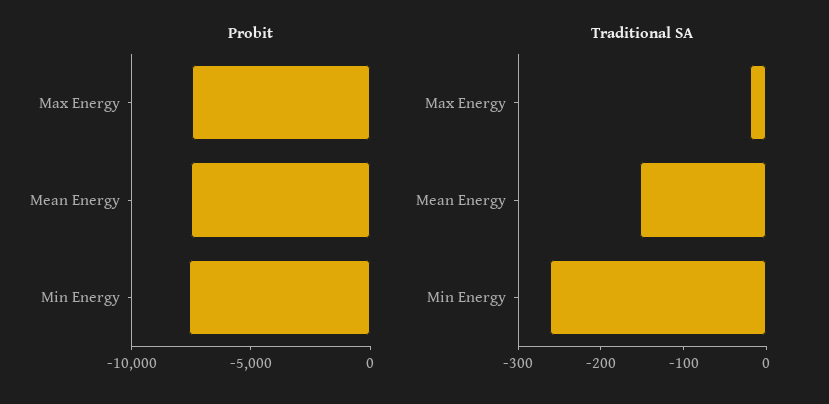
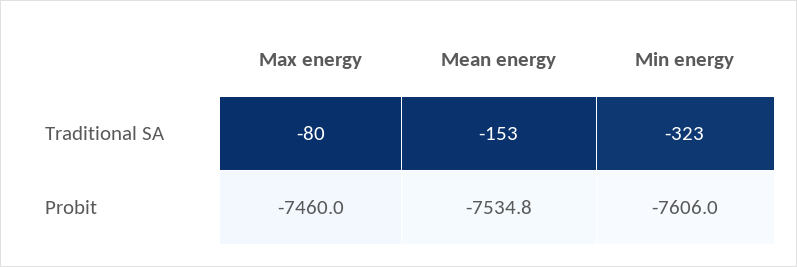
Traditional SA, Max Energy: -20 -> -80
Traditional SA, Min Energy: -260 -> -323

